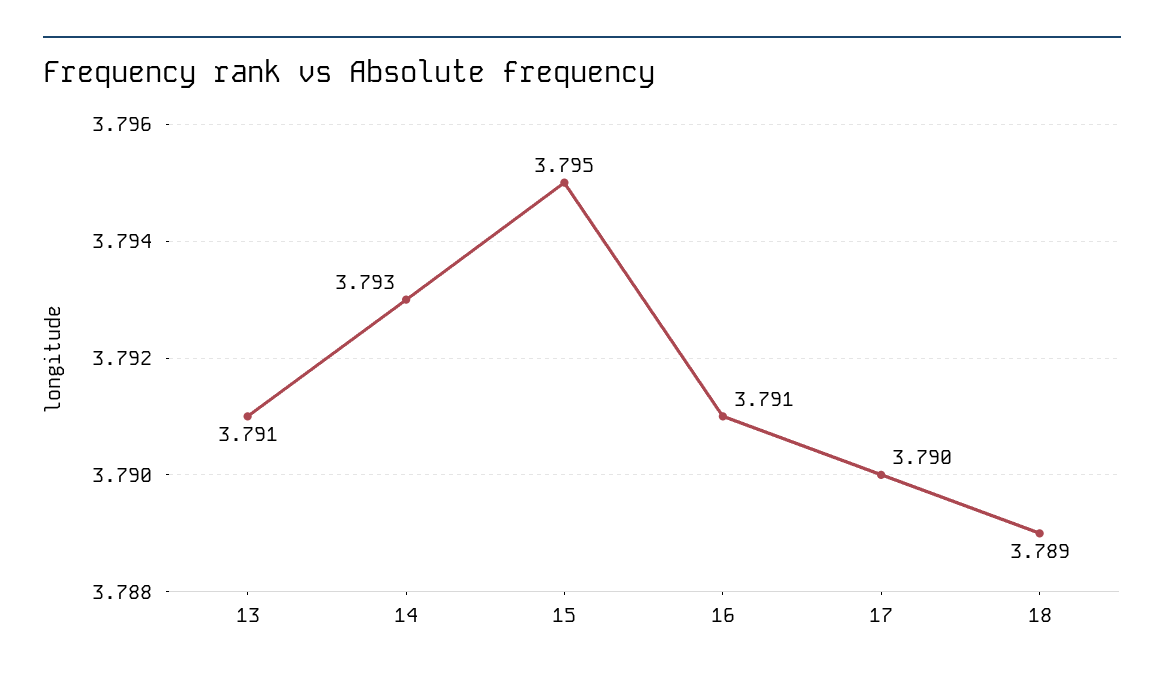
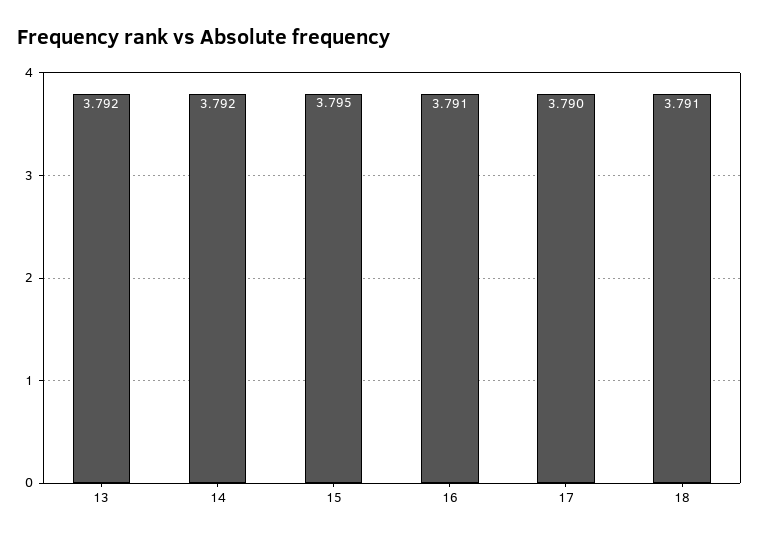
13: 3.791 -> 3.792
14: 3.793 -> 3.792
18: 3.789 -> 3.791

